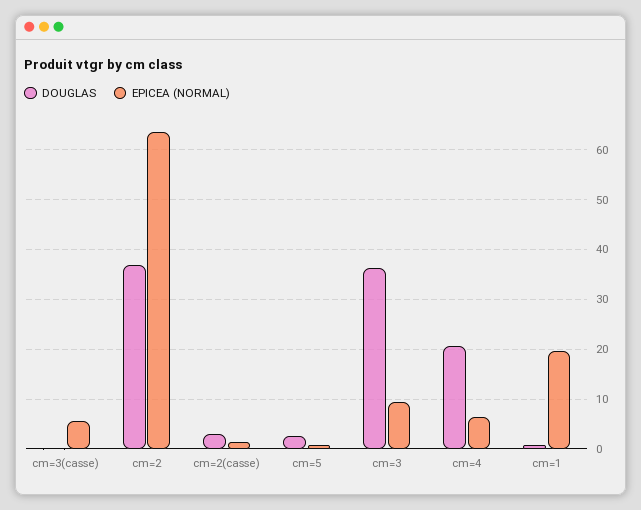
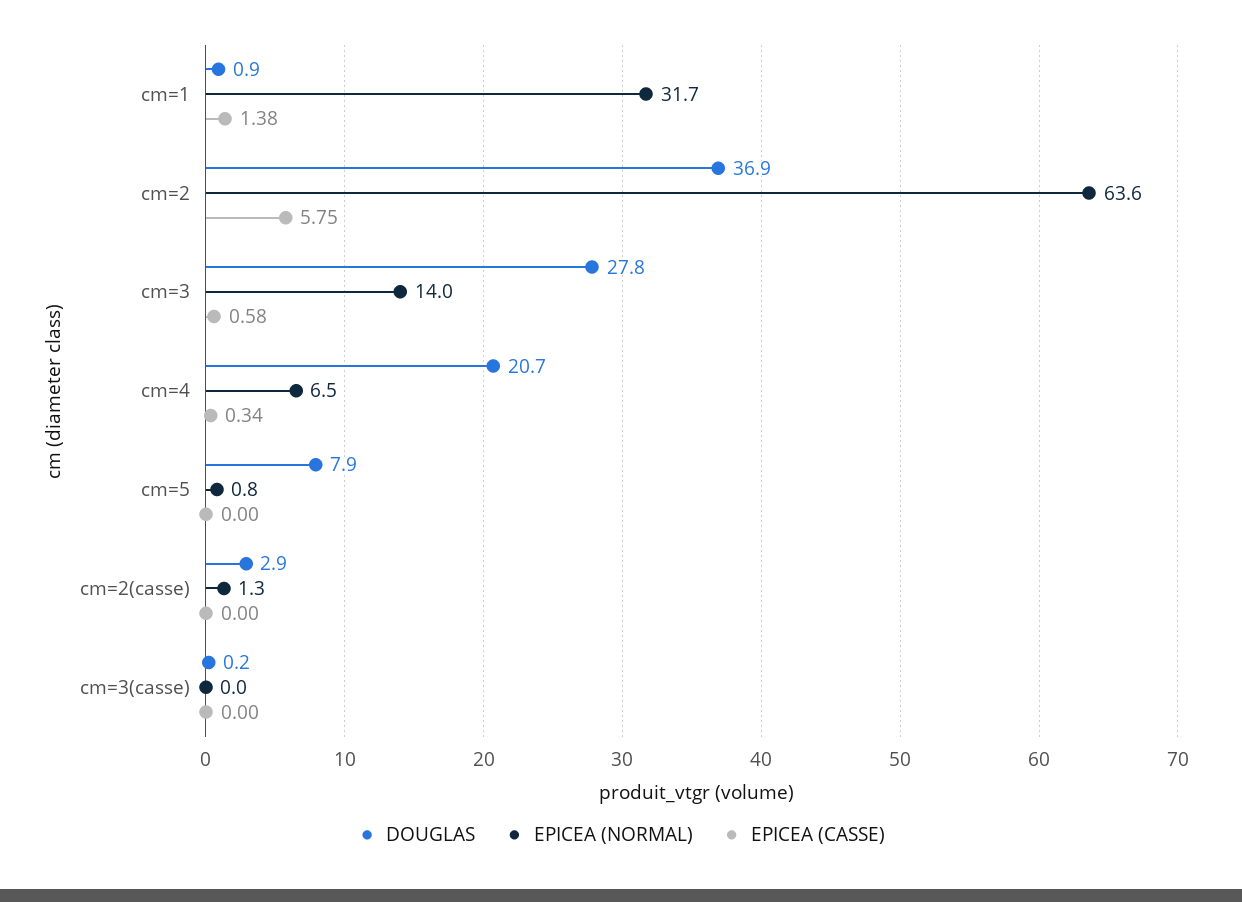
EPICEA (NORMAL), cm=3(casse): 6 -> 0
DOUGLAS, cm=5: 2 -> 7.9
DOUGLAS, cm=3: 36 -> 27.8
EPICEA (NORMAL), cm=3: 10 -> 14
EPICEA (NORMAL), cm=1: 20 -> 31.7
EPICEA (CASSE), cm=1: none -> 1.38
EPICEA (CASSE), cm=2: none -> 5.75
EPICEA (CASSE), cm=3: none -> 0.58
EPICEA (CASSE), cm=4: none -> 0.34
EPICEA (CASSE), cm=5: none -> 0
EPICEA (CASSE), cm=2(casse): none -> 0
EPICEA (CASSE), cm=3(casse): none -> 0

